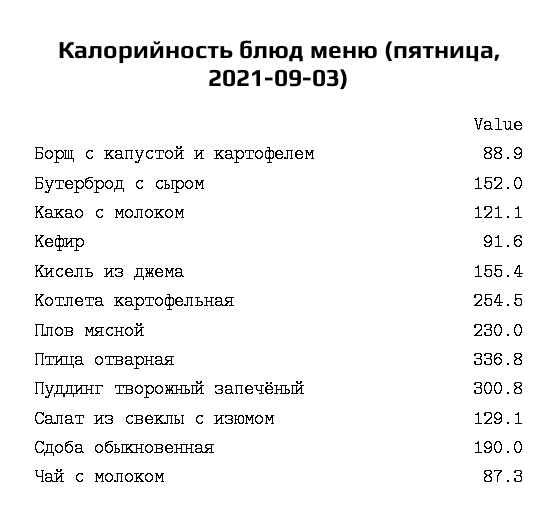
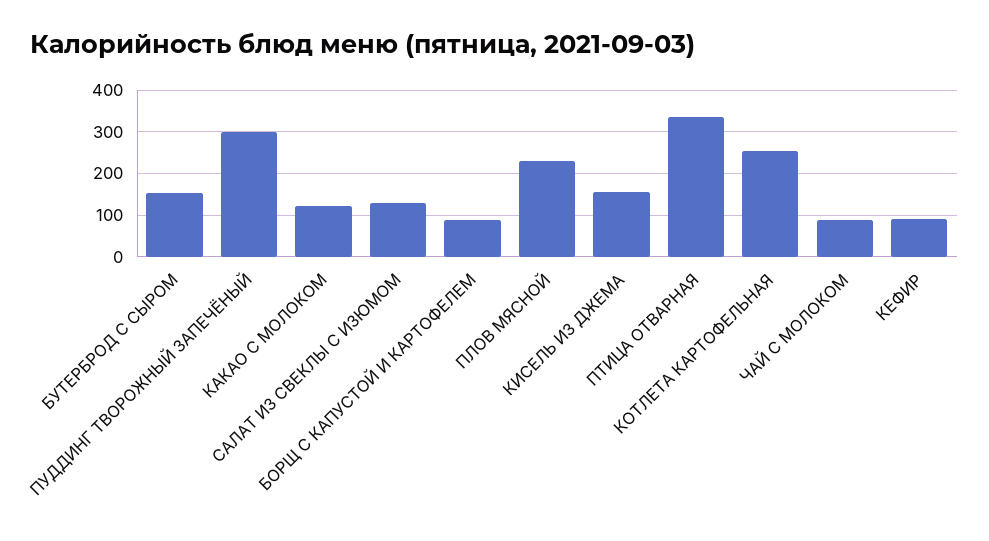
Сдоба обыкновенная: 190 -> none

